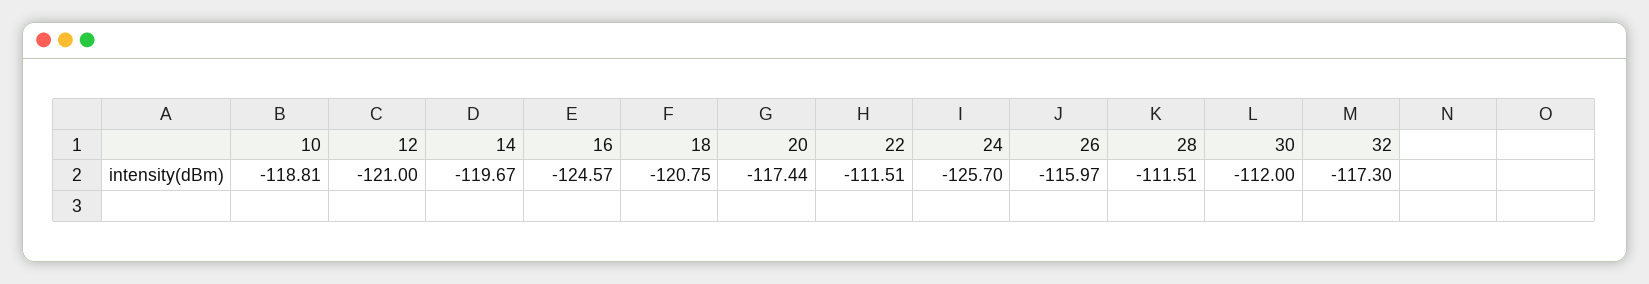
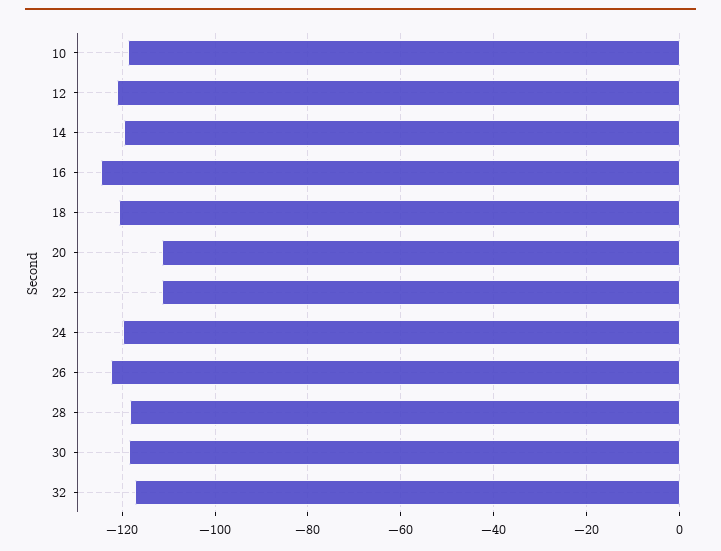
20: -117.44 -> -112
24: -125.7 -> -120
26: -115.97 -> -122
28: -111.51 -> -118
30: -112 -> -118

